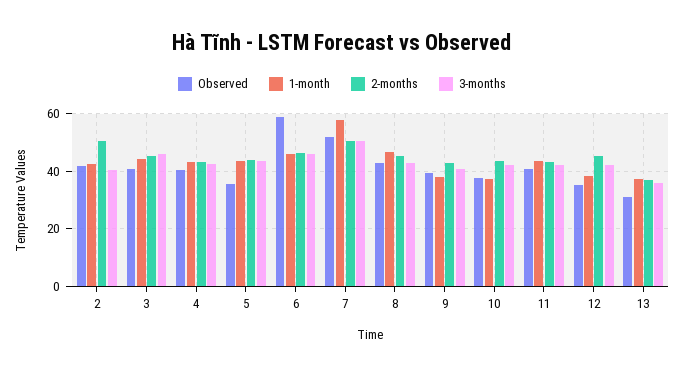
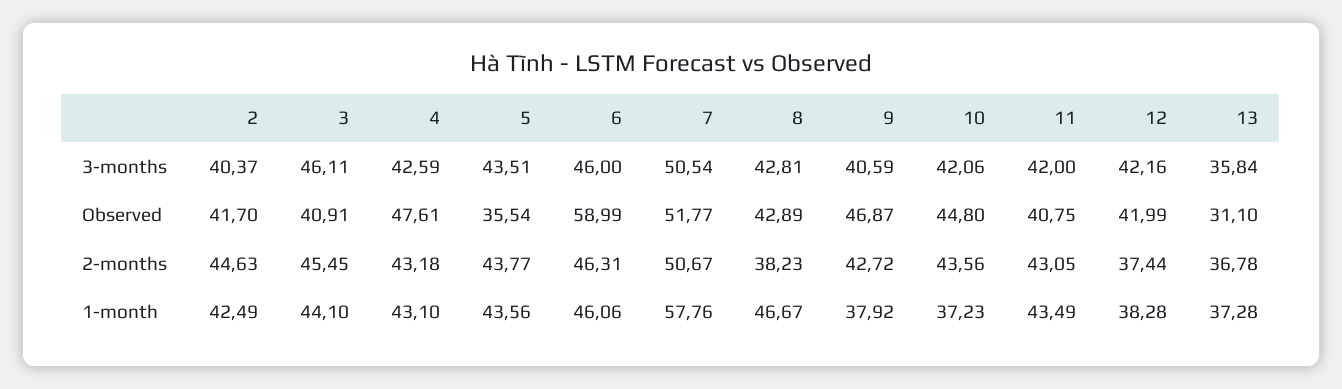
2-months, 2: 50 -> 44.63
Observed, 4: 40 -> 47.61
2-months, 8: 45 -> 38.23
Observed, 9: 40 -> 46.87
Observed, 10: 37.5 -> 44.8
Observed, 12: 35 -> 41.99
2-months, 12: 45 -> 37.44

